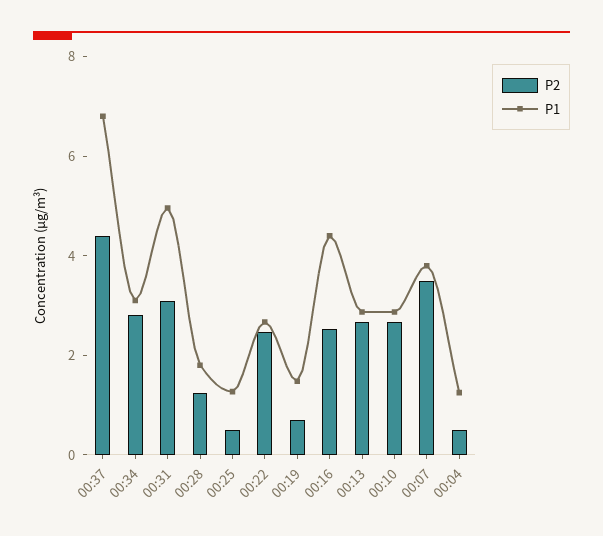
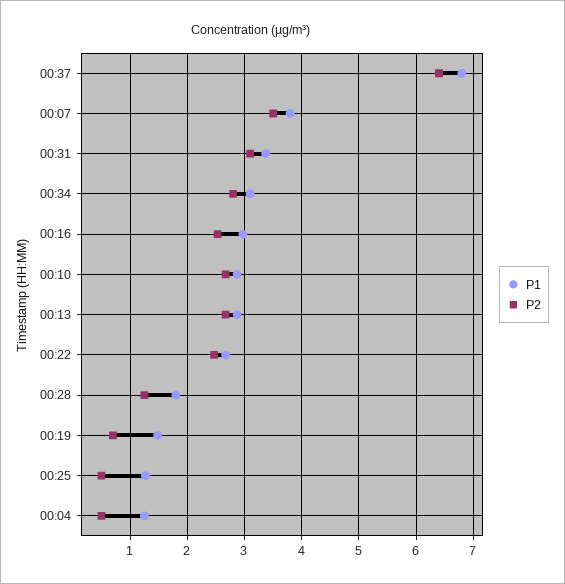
P2, 00:37: 4.5 -> 6.4
P1, 00:31: 5 -> 3.4
P1, 00:16: 4.5 -> 3

